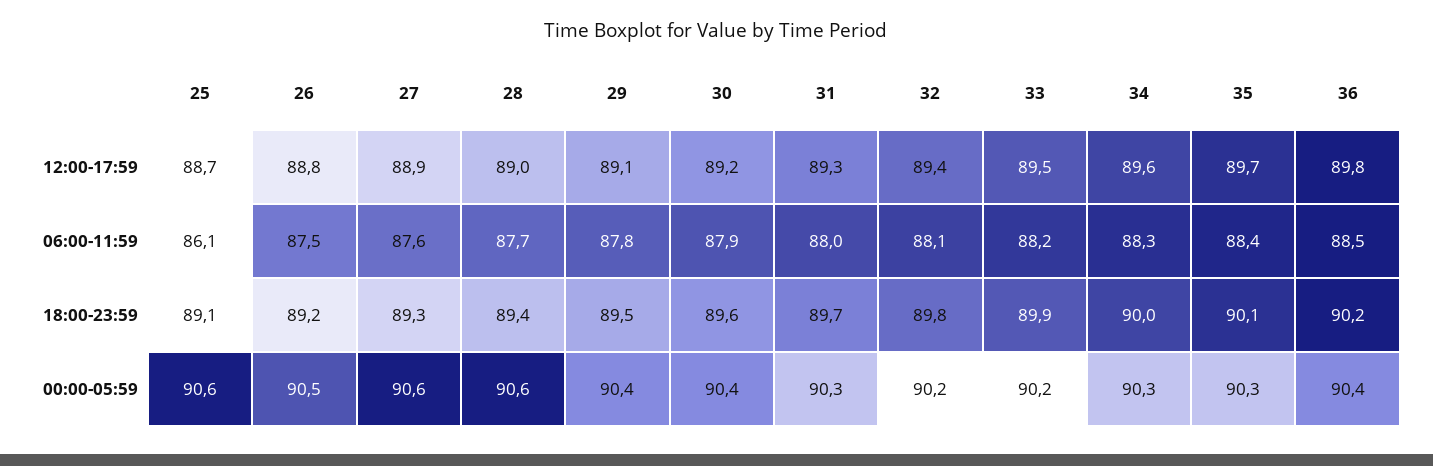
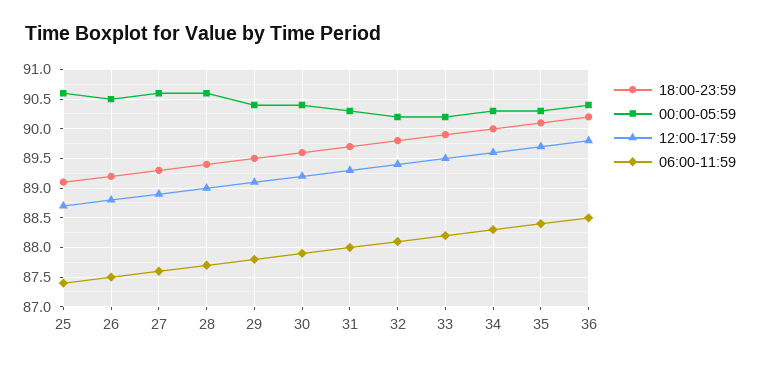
06:00-11:59, 25: 86.1 -> 87.5

